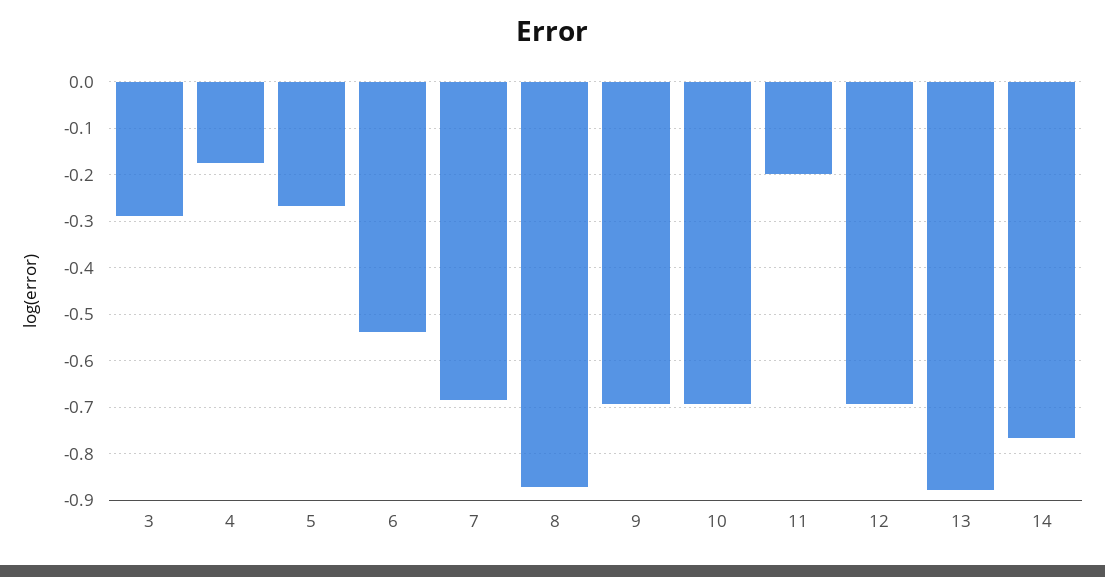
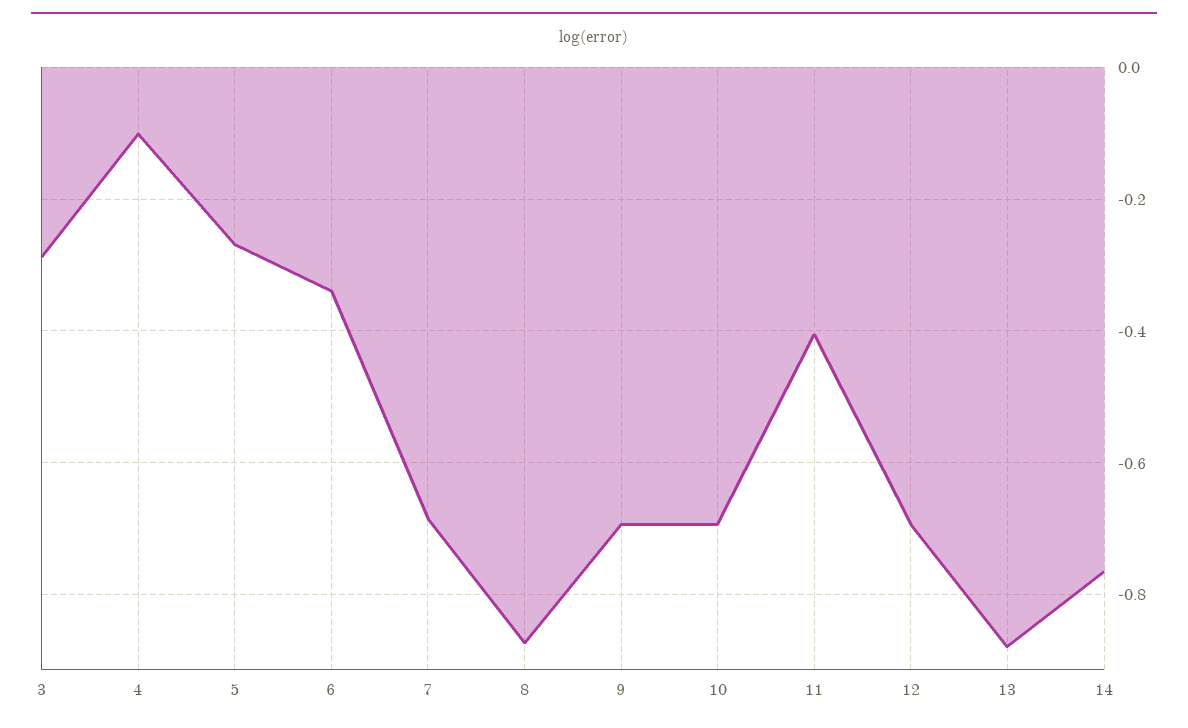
4: -0.18 -> -0.1
6: -0.54 -> -0.34
11: -0.2 -> -0.4

